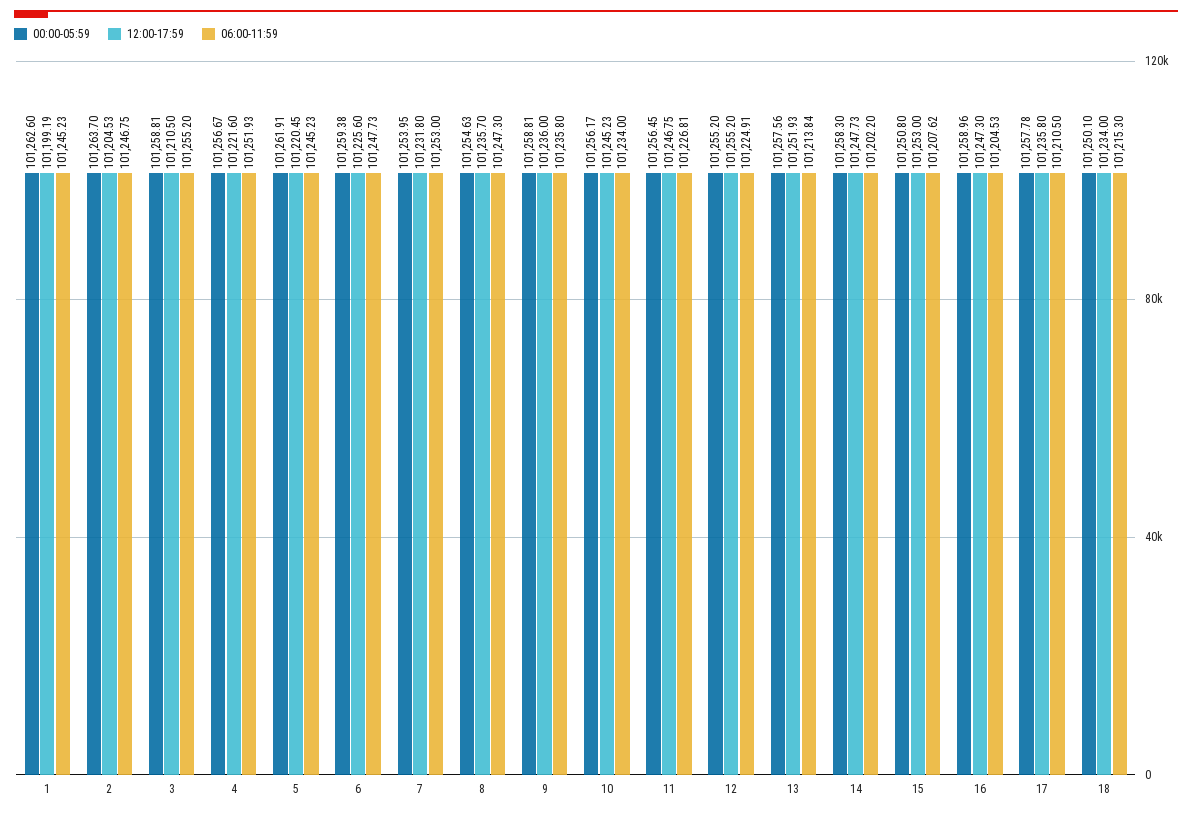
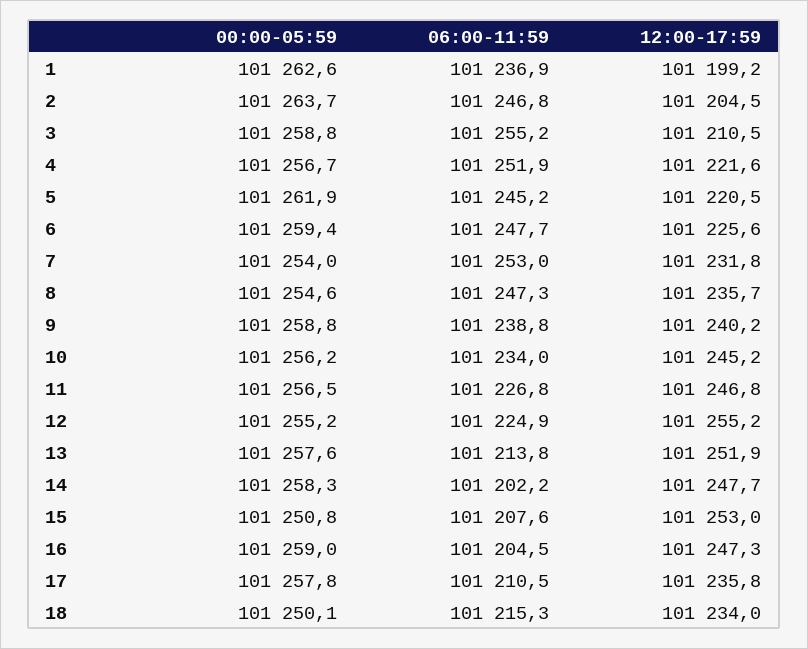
06:00-11:59, 1: 101245.23 -> 101236.9
12:00-17:59, 9: 101236 -> 101240.2
06:00-11:59, 9: 101235.8 -> 101238.8

